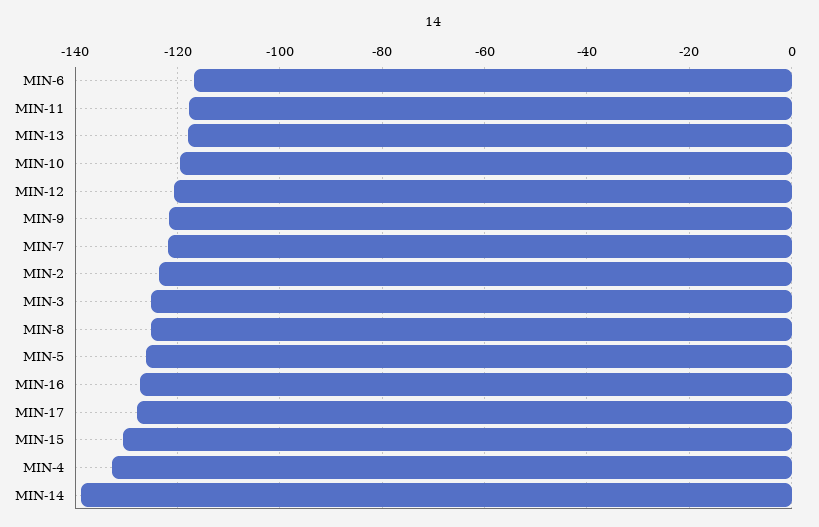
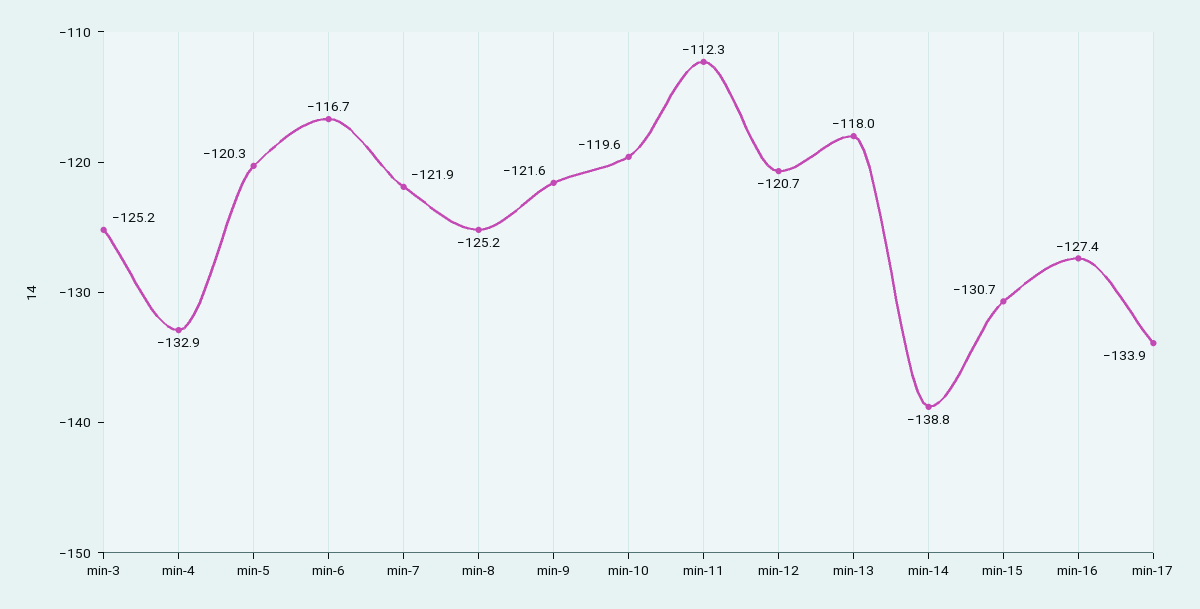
MIN-11: -118 -> -112.3
MIN-2: -124 -> none
MIN-5: -126 -> -120.3
MIN-17: -128 -> -133.9

